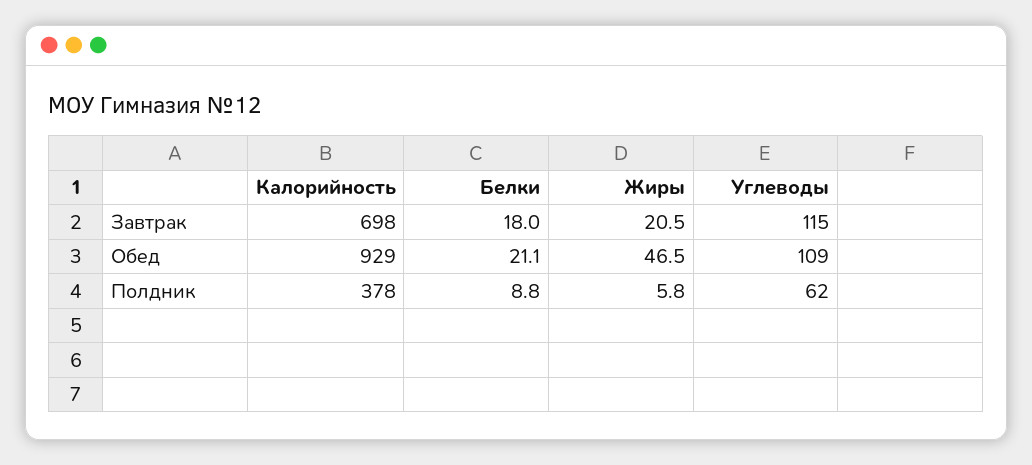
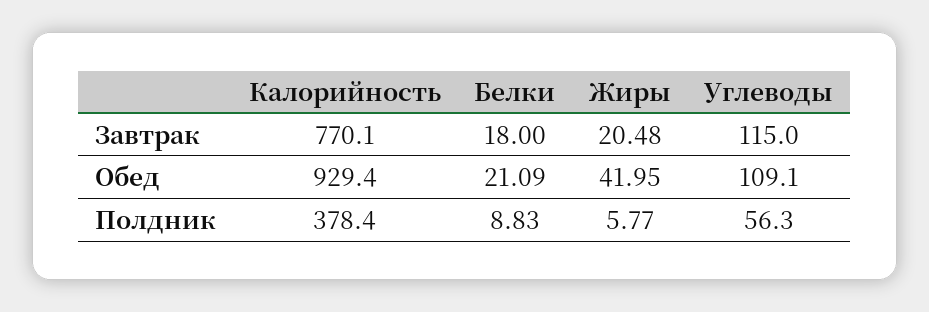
Калорийность, Завтрак: 698 -> 770.1
Жиры, Обед: 46.5 -> 41.95
Углеводы, Полдник: 62 -> 56.3

